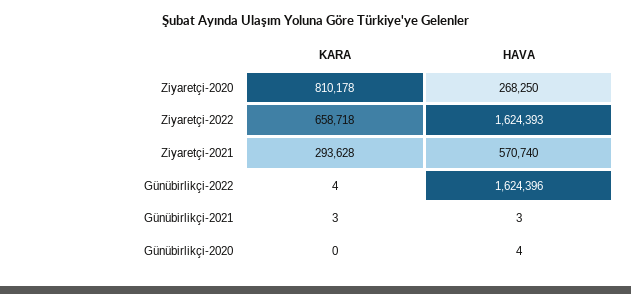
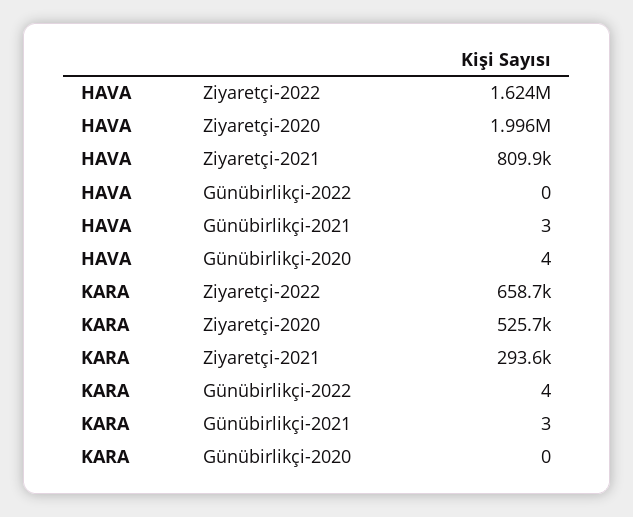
KARA, Ziyaretçi-2020: 810178 -> 525700
HAVA, Ziyaretçi-2020: 268250 -> 1996000
HAVA, Ziyaretçi-2021: 570740 -> 809900
HAVA, Günübirlikçi-2022: 1624396 -> 0

